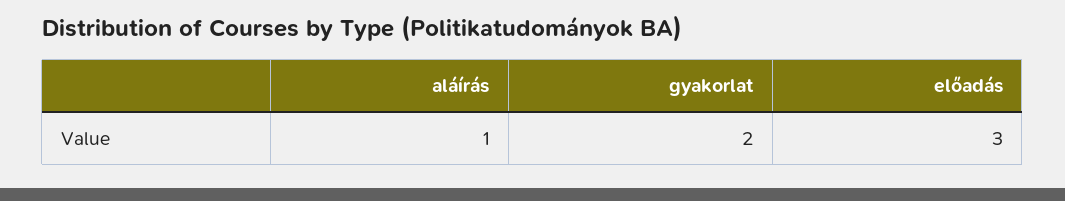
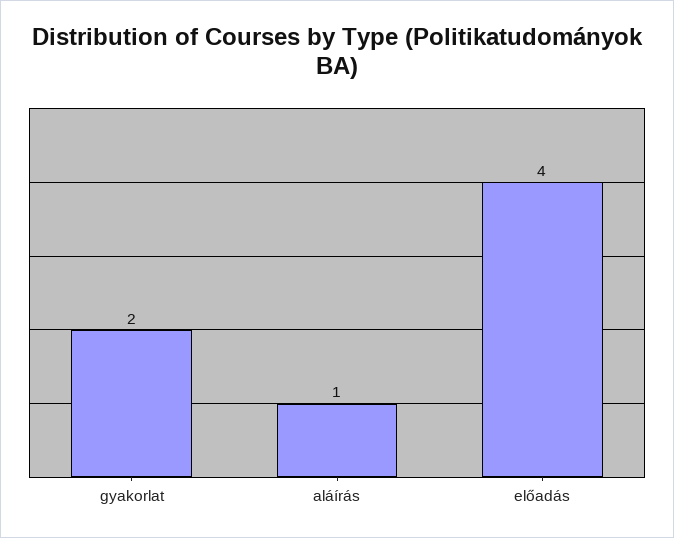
előadás: 3 -> 4

